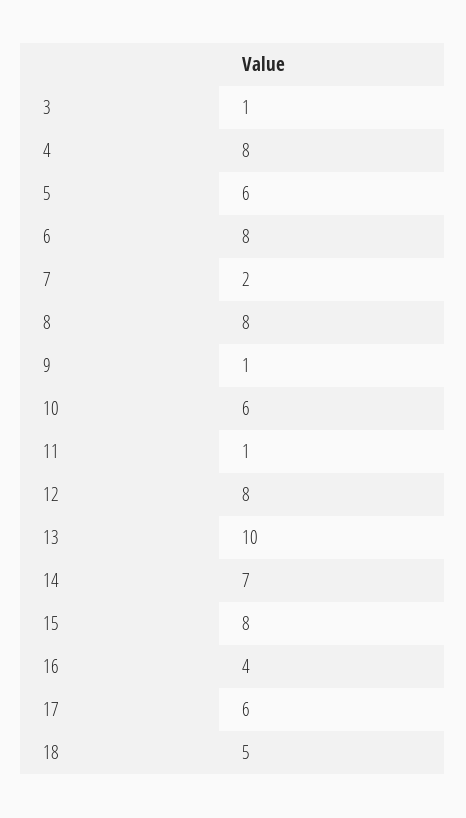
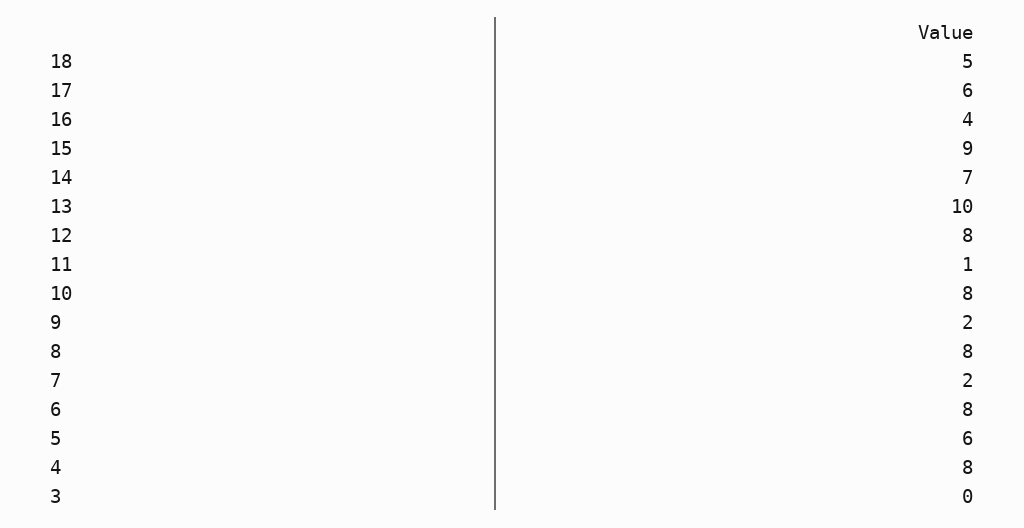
3: 1 -> 0
9: 1 -> 2
10: 6 -> 8
15: 8 -> 9

